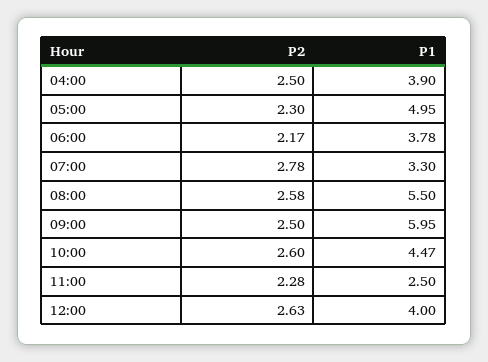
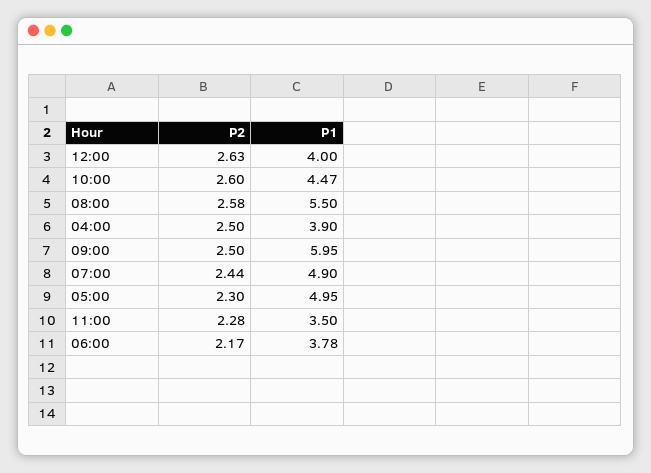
P2, 07:00: 2.78 -> 2.44
P1, 07:00: 3.3 -> 4.9
P1, 11:00: 2.5 -> 3.5

